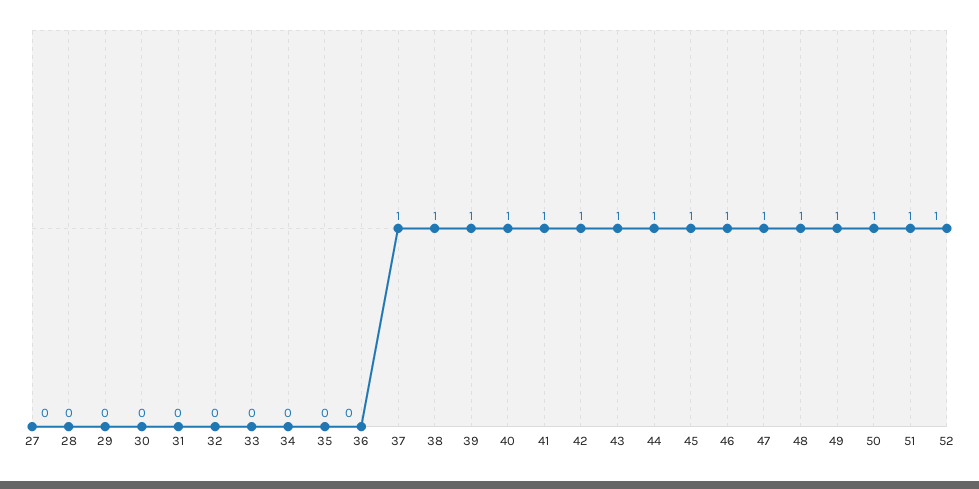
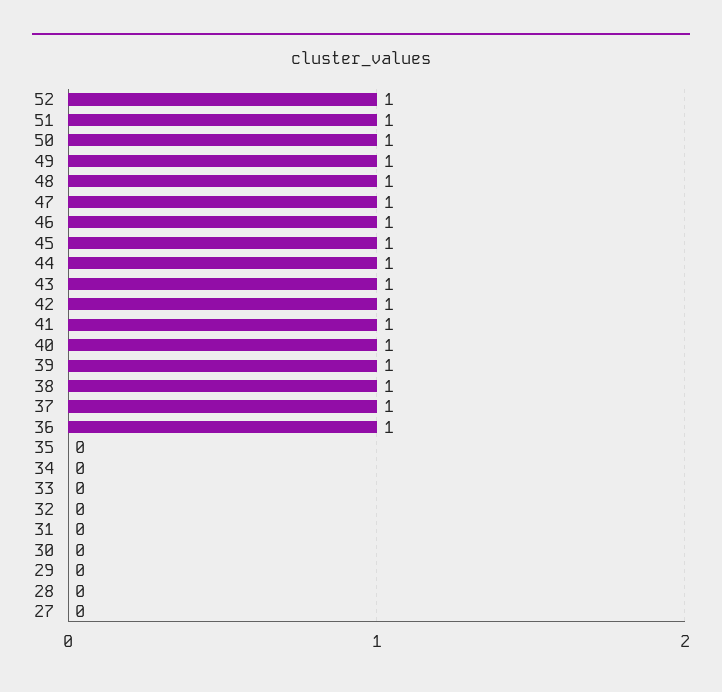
36: 0 -> 1

